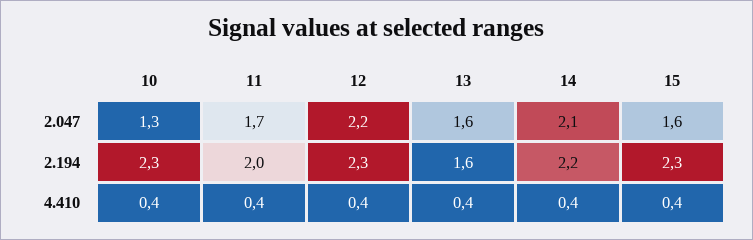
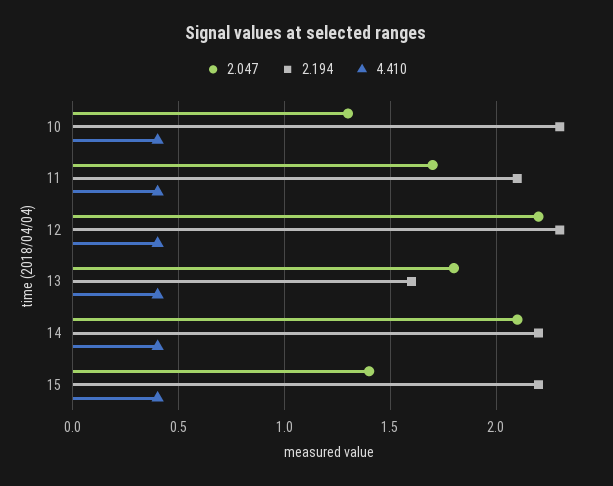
2.047, 13: 1.6 -> 1.8
2.047, 15: 1.6 -> 1.4
2.194, 11: 2 -> 2.1
2.194, 15: 2.3 -> 2.2

